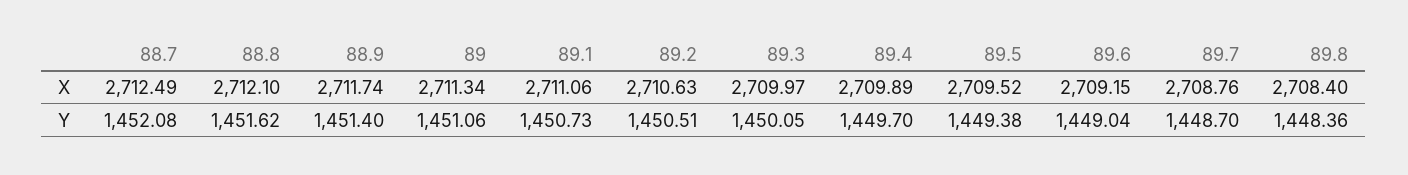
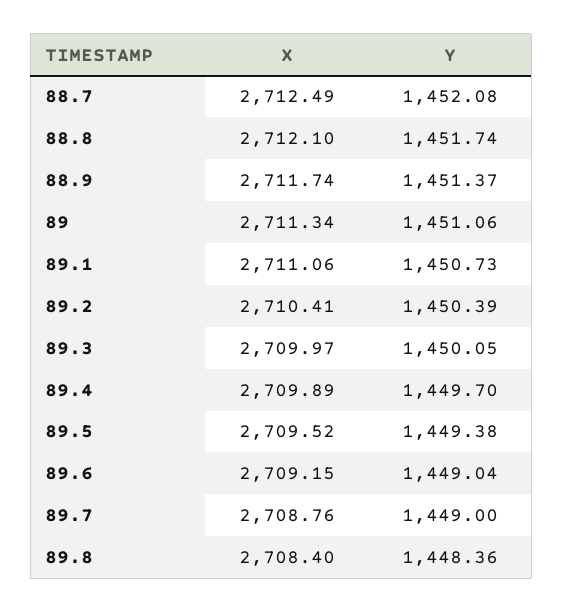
89.2, X: 2710.63 -> 2710.41
88.8, Y: 1451.62 -> 1451.74
88.9, Y: 1451.4 -> 1451.37
89.2, Y: 1450.51 -> 1450.39
89.7, Y: 1448.7 -> 1449

